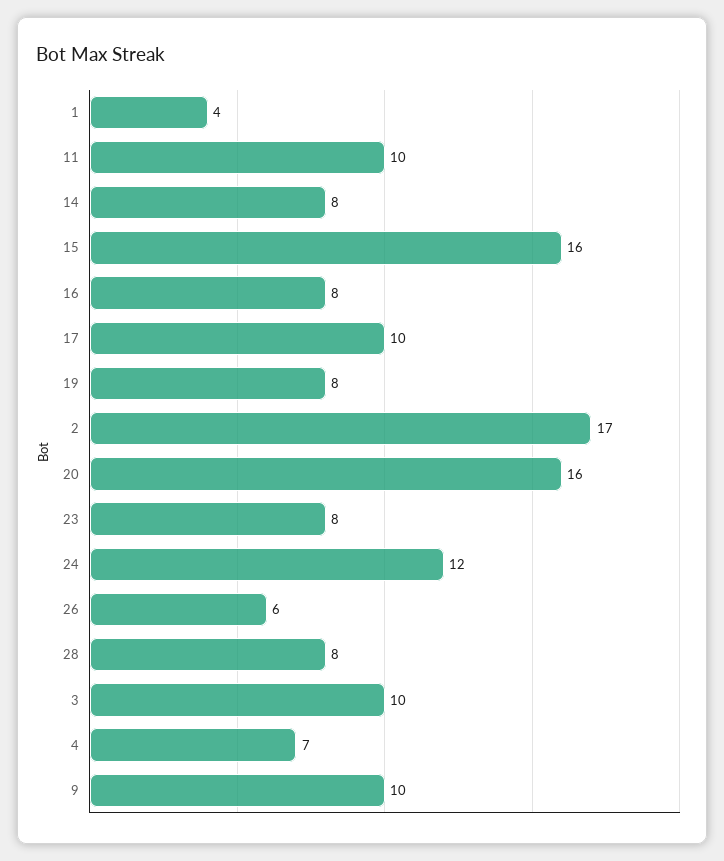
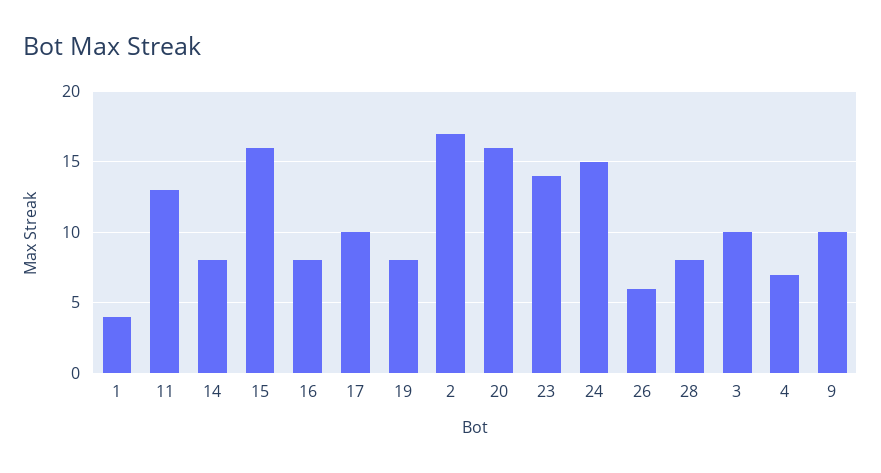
11: 10 -> 13
23: 8 -> 14
24: 12 -> 15

